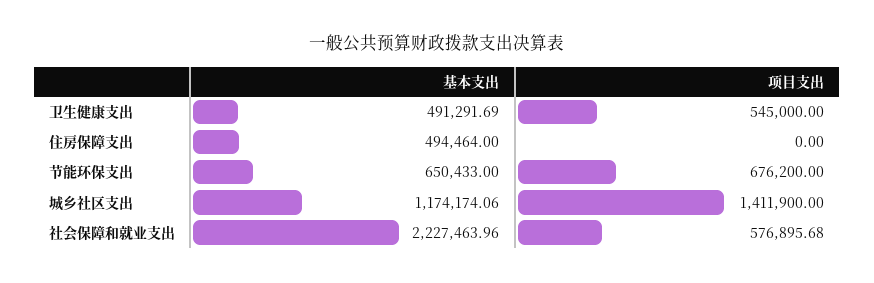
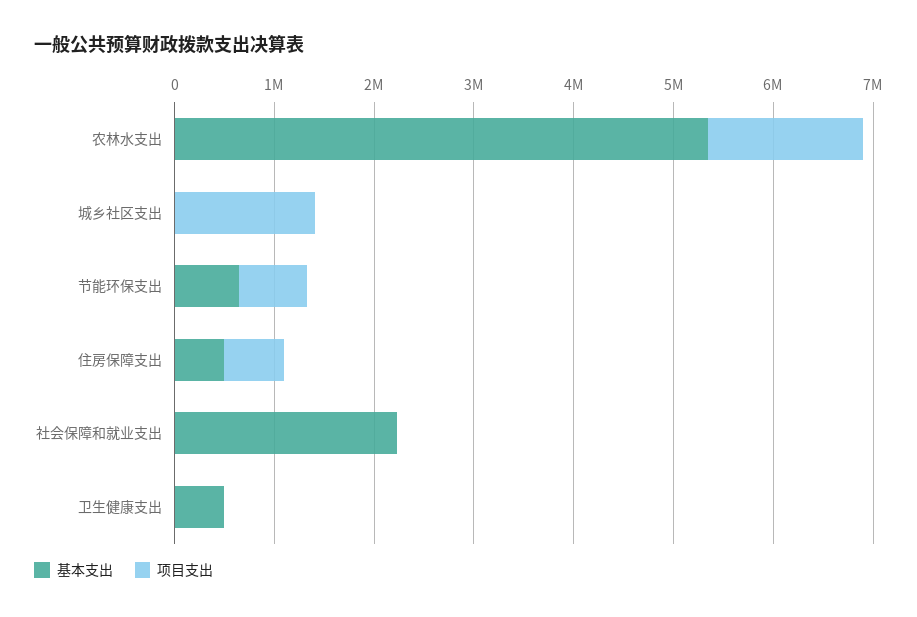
项目支出, 卫生健康支出: 545000 -> 0
项目支出, 住房保障支出: 0 -> 600000
基本支出, 城乡社区支出: 1174174.06 -> 0
项目支出, 社会保障和就业支出: 576895.68 -> 0
基本支出, 农林水支出: none -> 5400000
项目支出, 农林水支出: none -> 1600000

